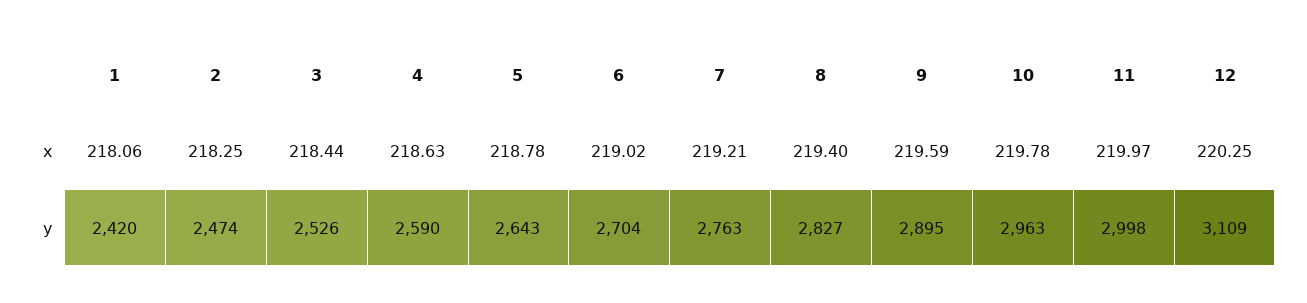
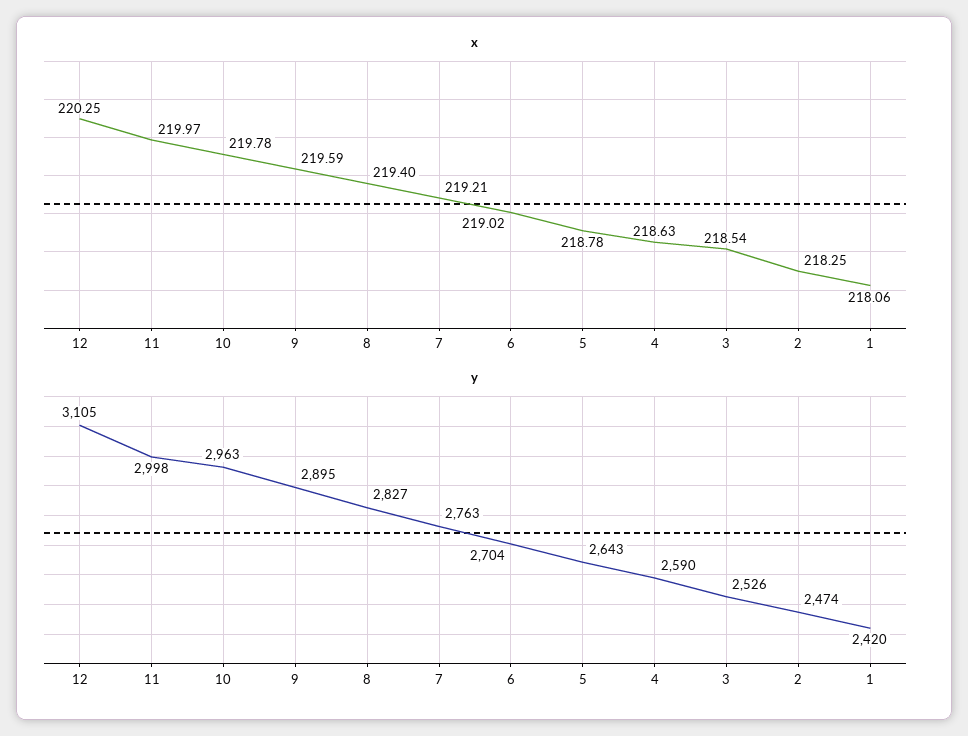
x, 3: 218.44 -> 218.54
y, 12: 3109 -> 3105

